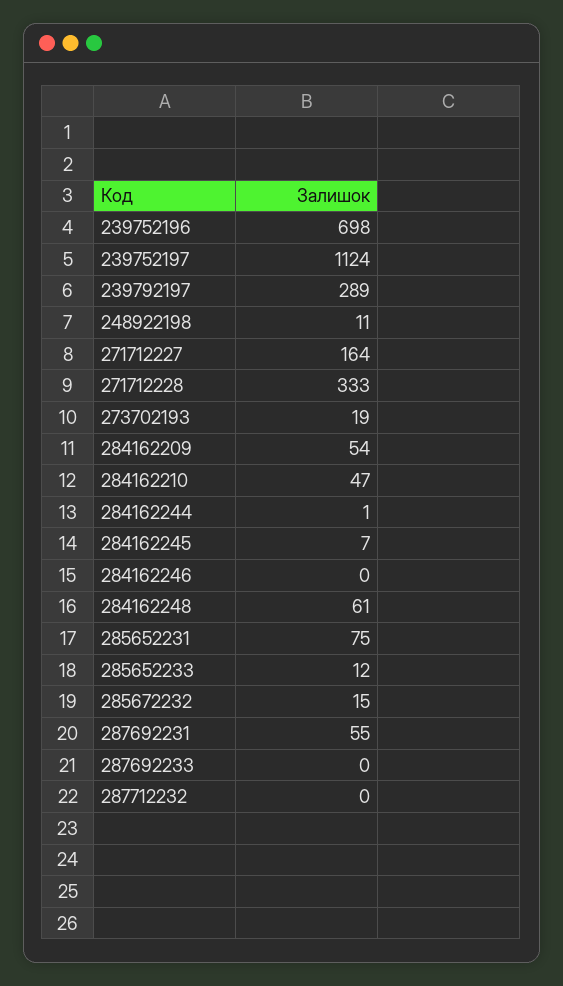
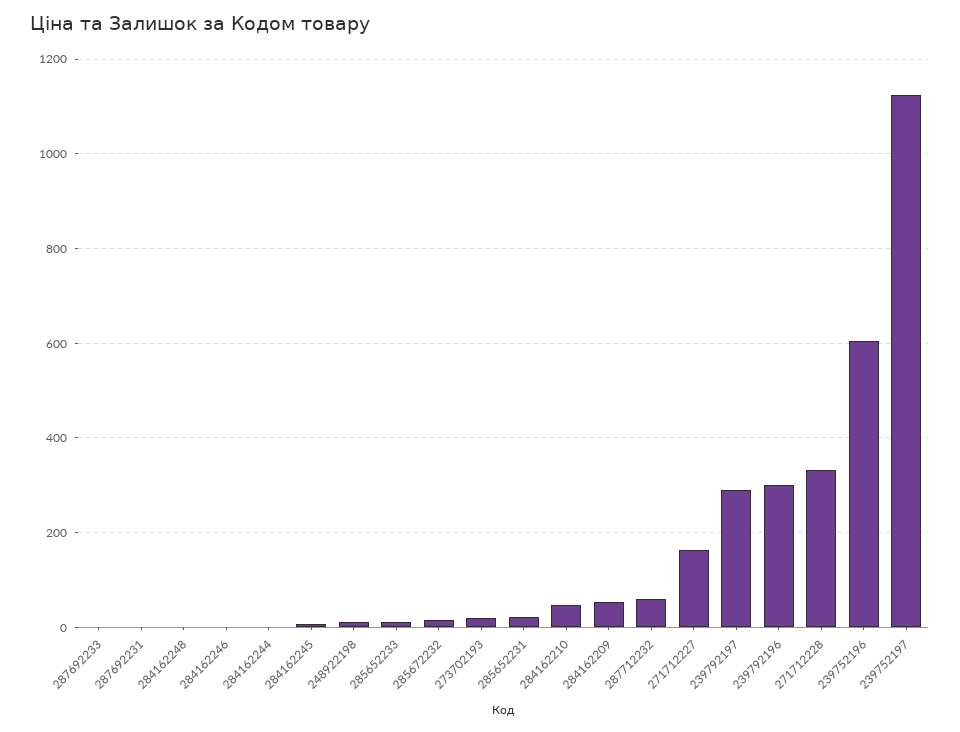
239752196: 698 -> 600
284162248: 61 -> 0
285652231: 75 -> 20
287692231: 55 -> 0
287712232: 0 -> 60
239792196: none -> 300

